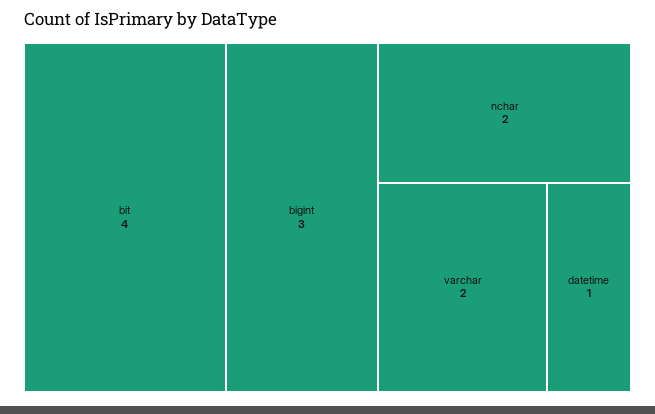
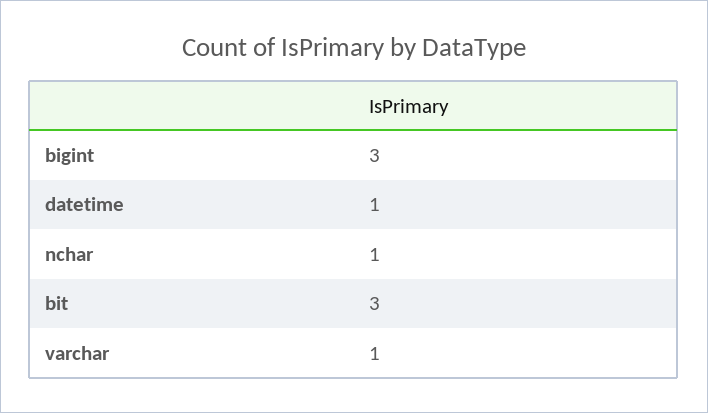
bit: 4 -> 3
nchar: 2 -> 1
varchar: 2 -> 1

